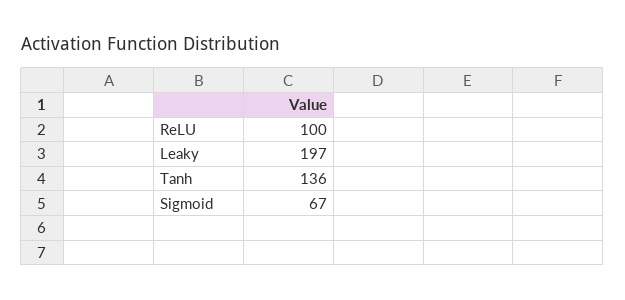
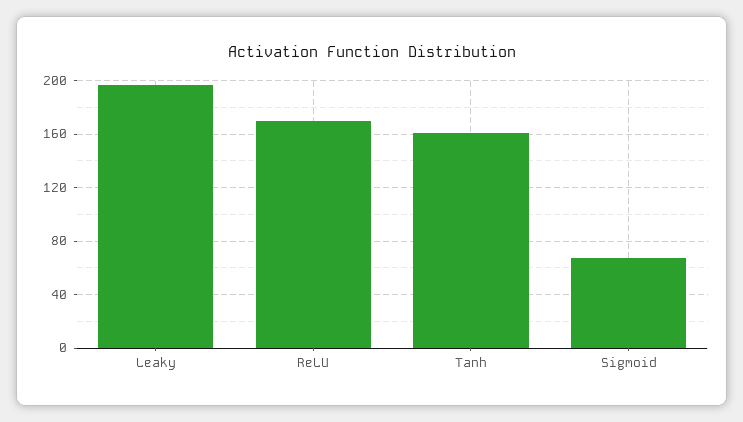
ReLU: 100 -> 170
Tanh: 136 -> 160

